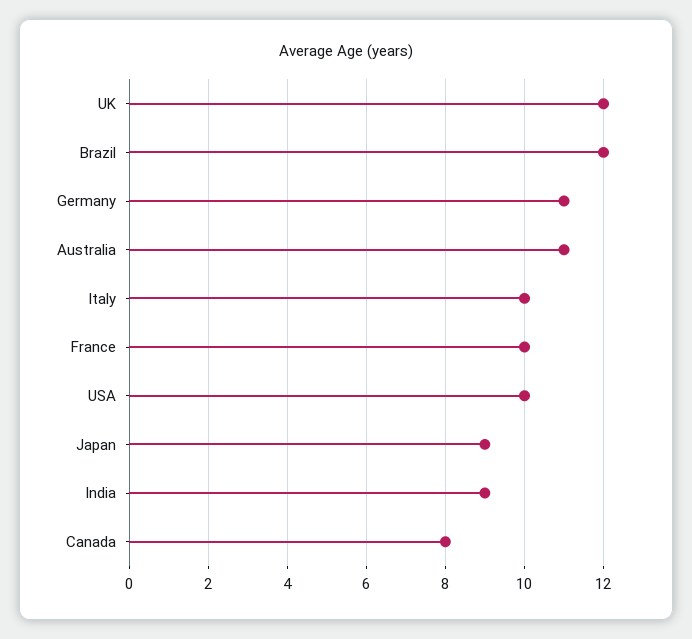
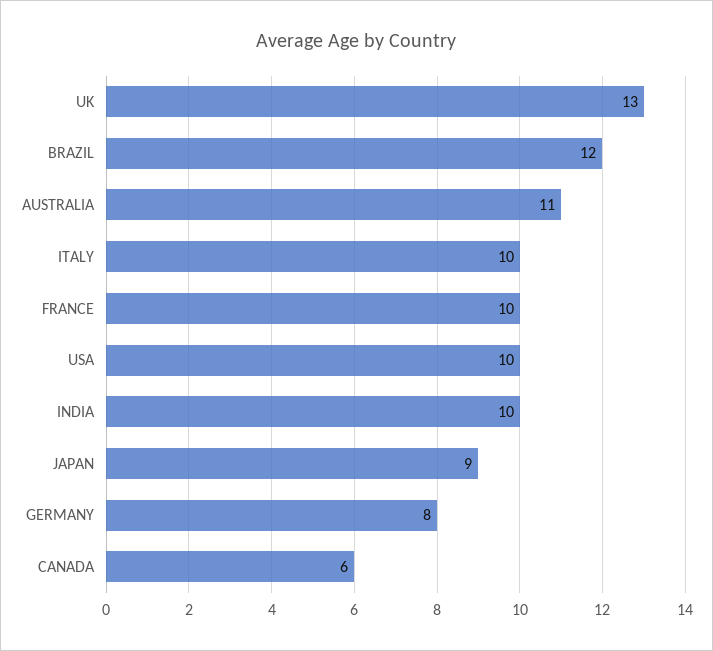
UK: 12 -> 13
Germany: 11 -> 8
India: 9 -> 10
Canada: 8 -> 6

